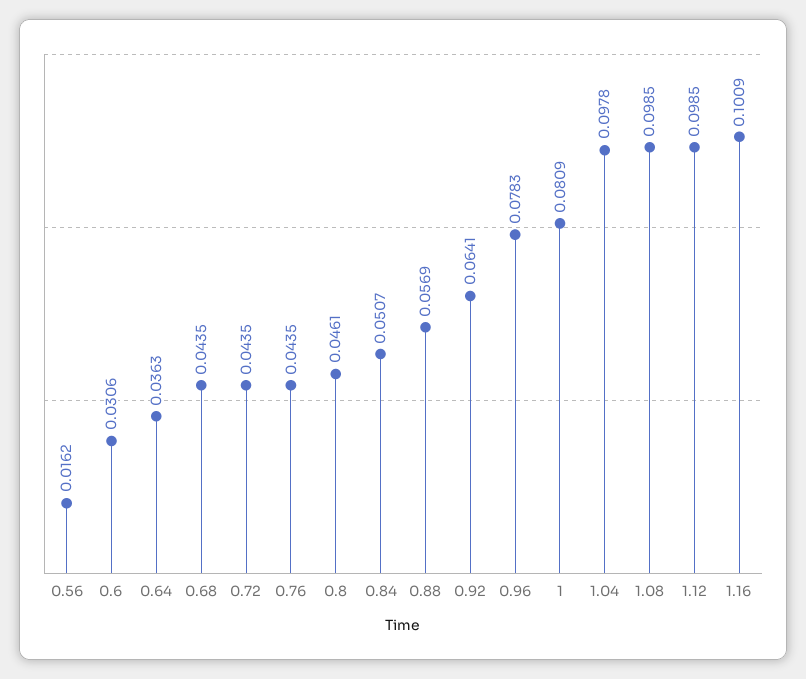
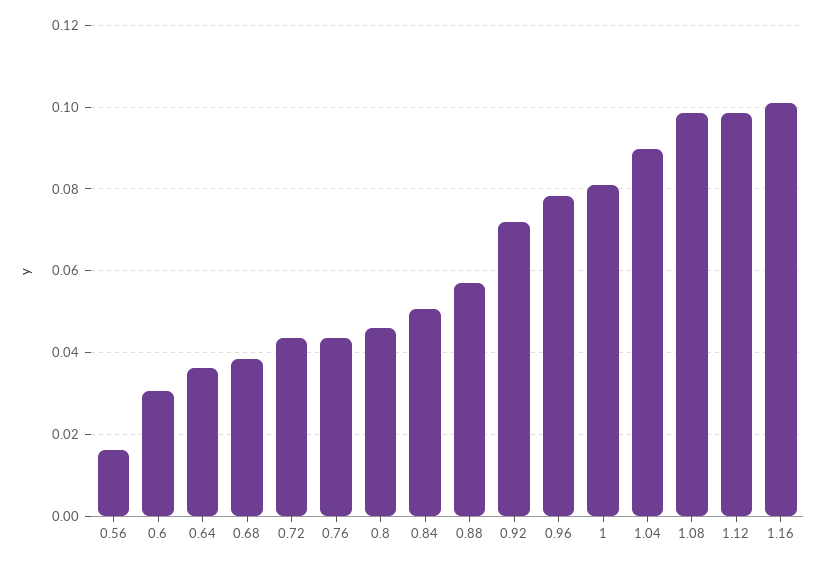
0.68: 0.0435 -> 0.038
0.92: 0.0641 -> 0.072
1.04: 0.0978 -> 0.09

